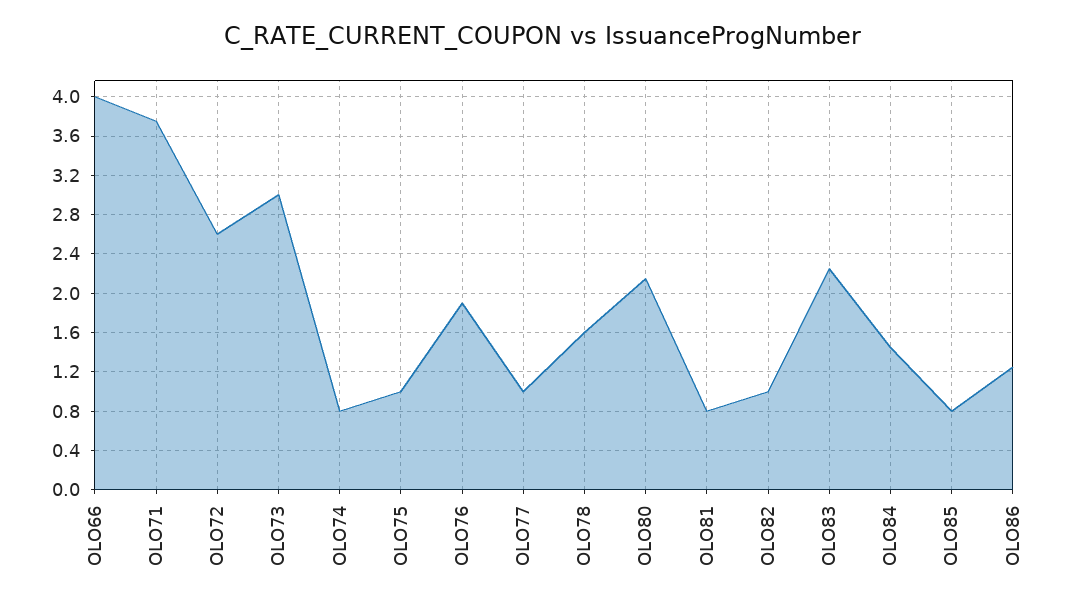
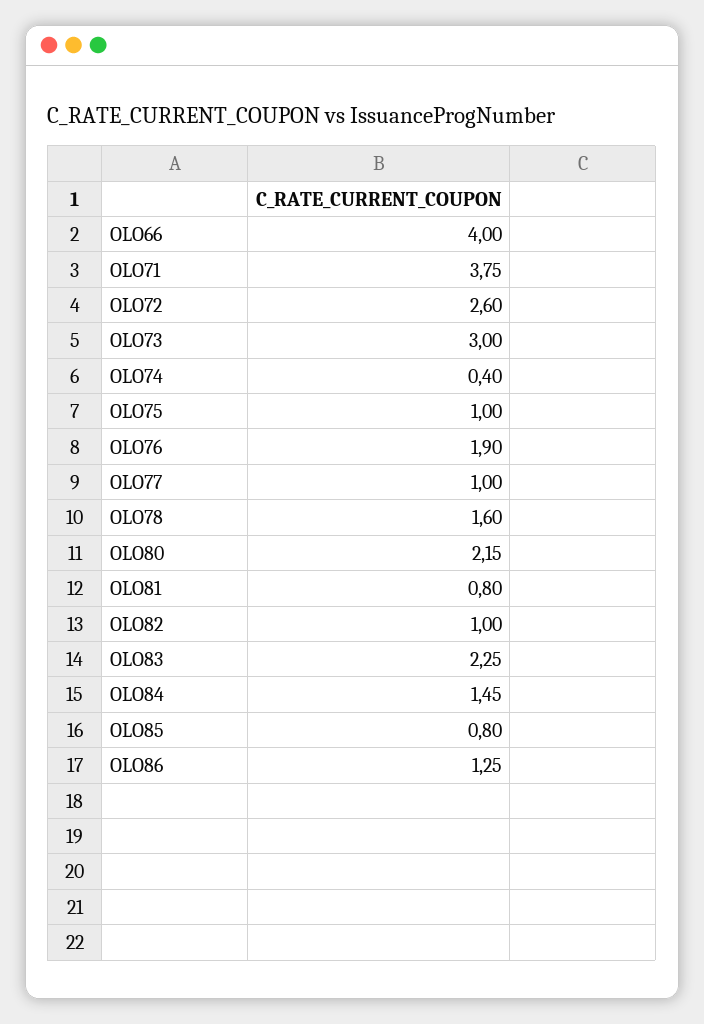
OLO74: 0.8 -> 0.4

